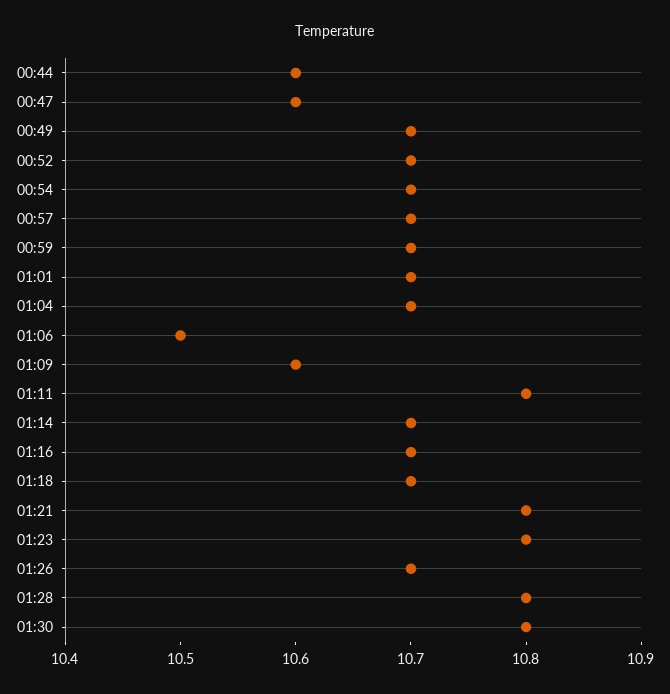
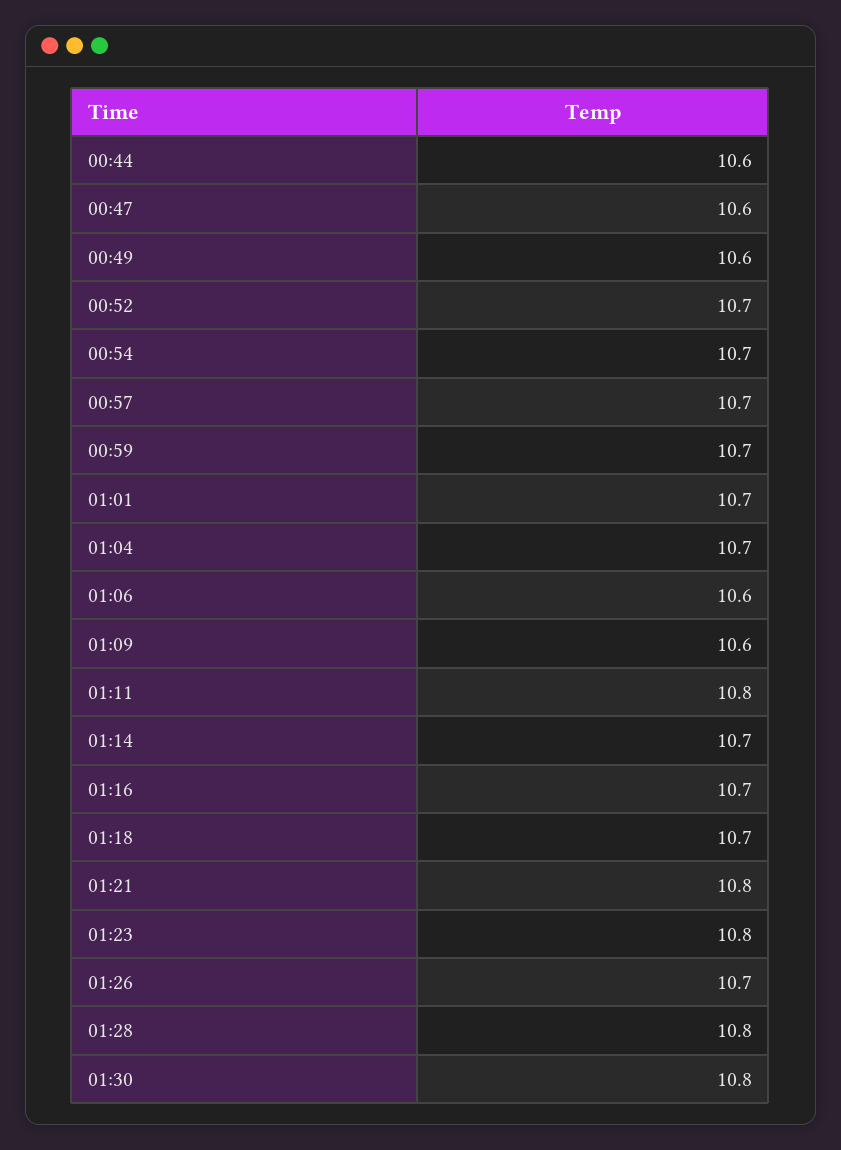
00:49: 10.7 -> 10.6
01:06: 10.5 -> 10.6

